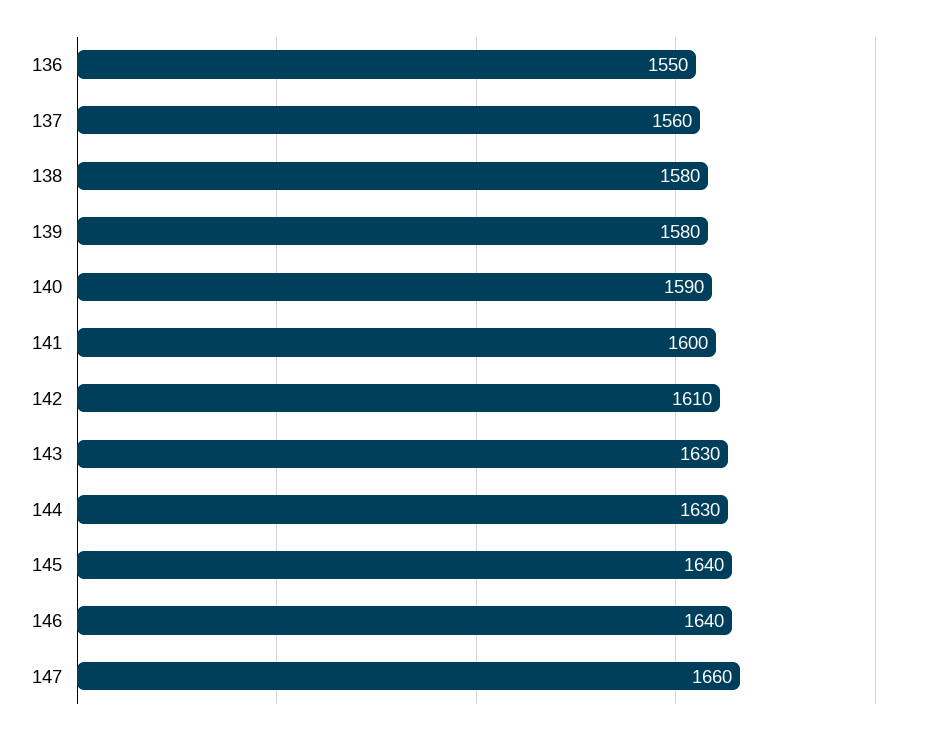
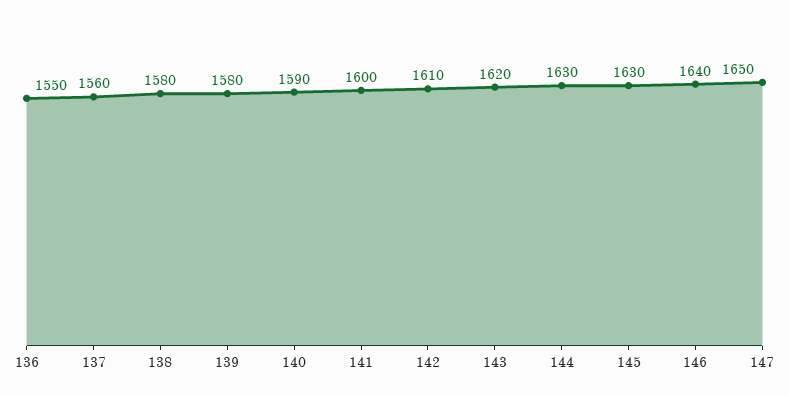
143: 1630 -> 1620
145: 1640 -> 1630
147: 1660 -> 1650

